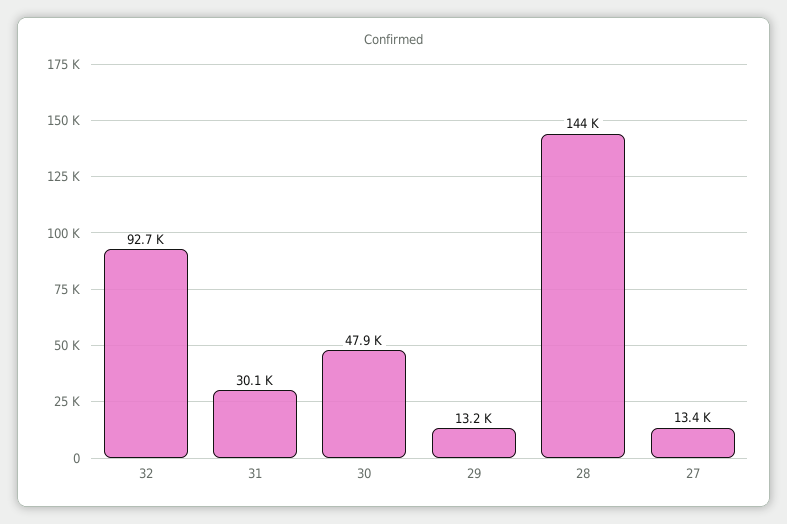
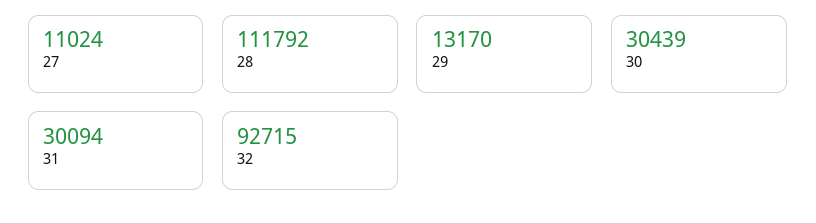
30: 47900 -> 30439
28: 144000 -> 111792
27: 13400 -> 11024

